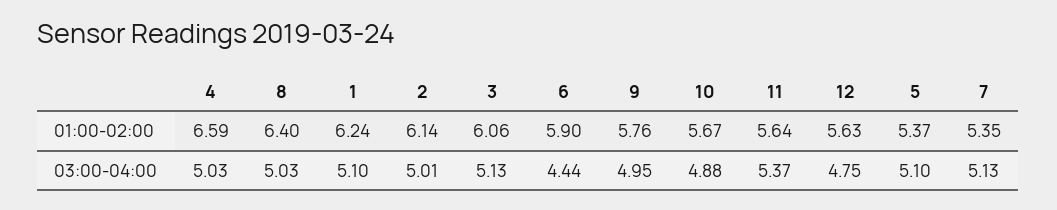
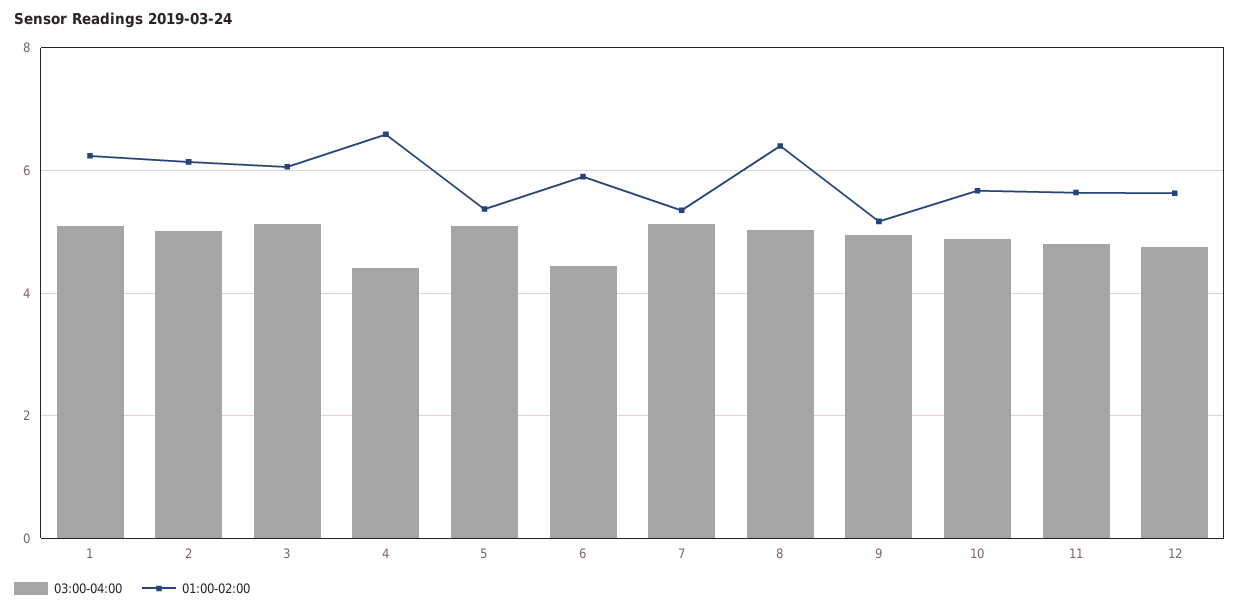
01:00-02:00, 9: 5.76 -> 5.2
03:00-04:00, 4: 5.03 -> 4.4
03:00-04:00, 11: 5.37 -> 4.8

